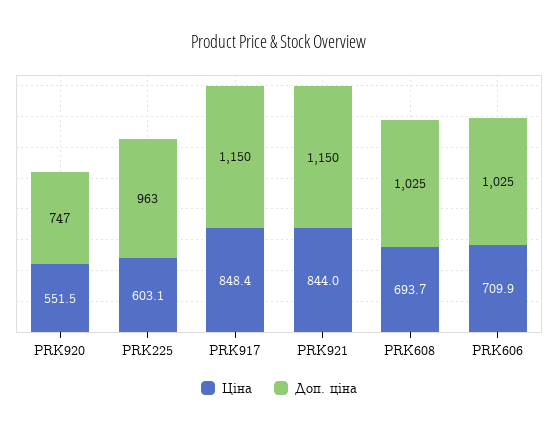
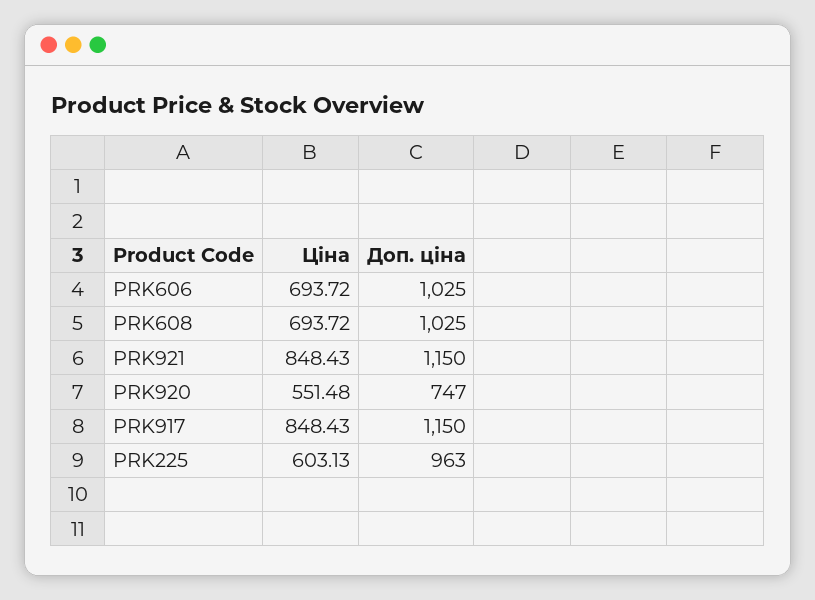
Ціна, PRK921: 844 -> 848.43
Ціна, PRK606: 709.9 -> 693.72

